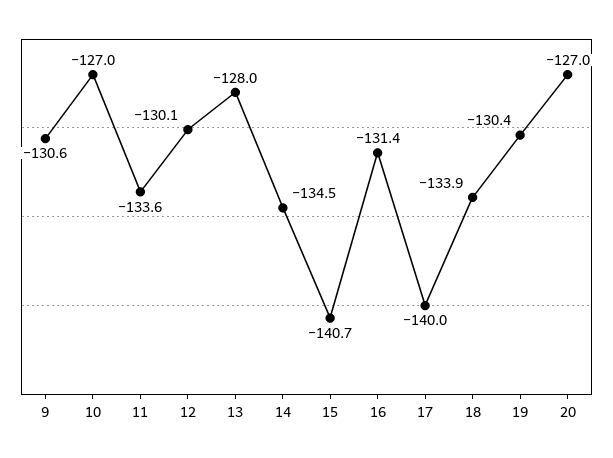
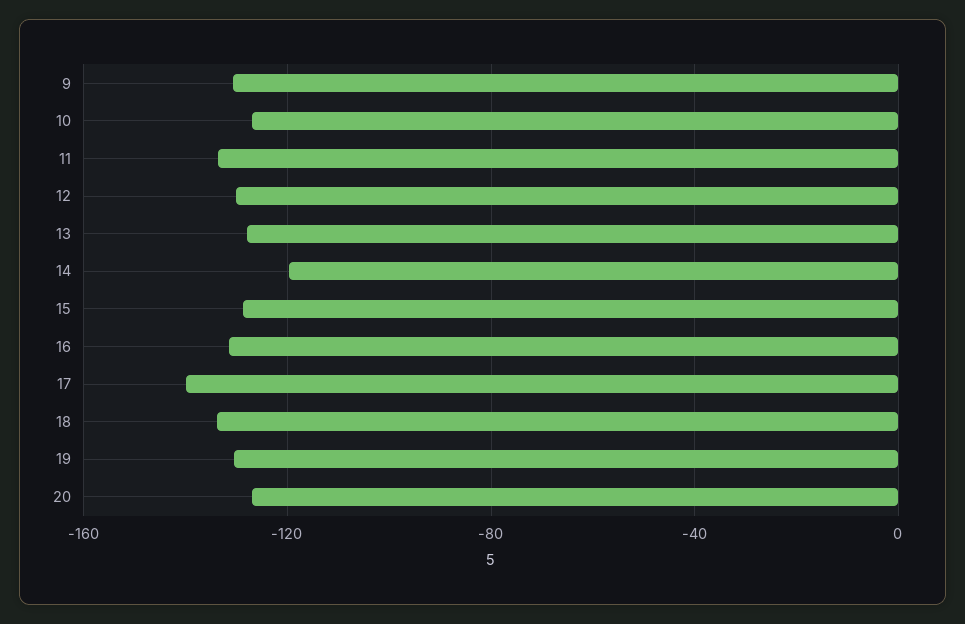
14: -134.5 -> -120
15: -140.7 -> -130

